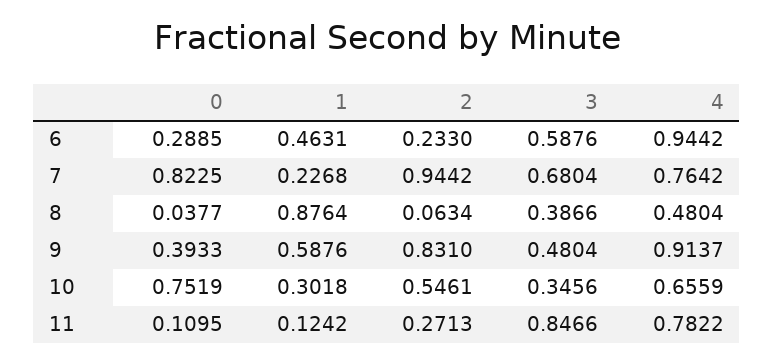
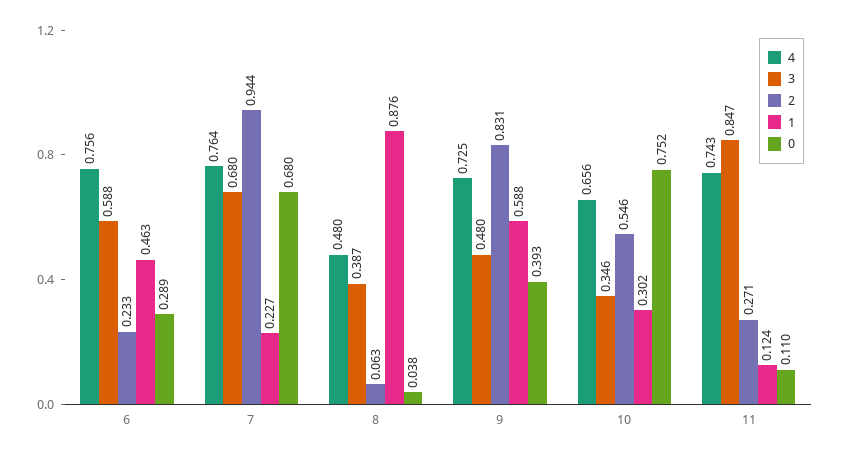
4, 6: 0.9442 -> 0.756
0, 7: 0.8225 -> 0.68
4, 9: 0.9137 -> 0.725
4, 11: 0.7822 -> 0.743

